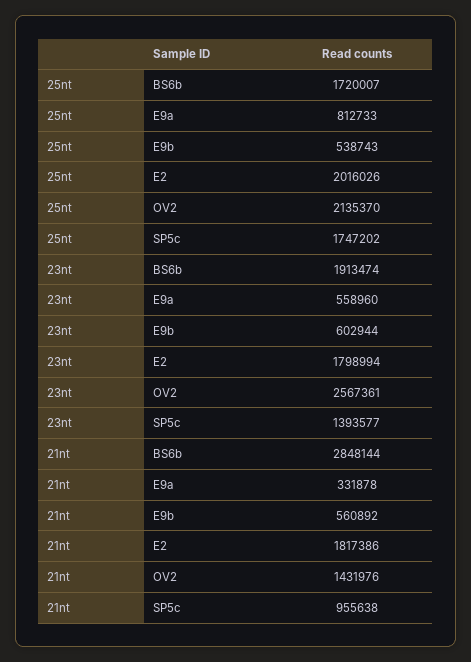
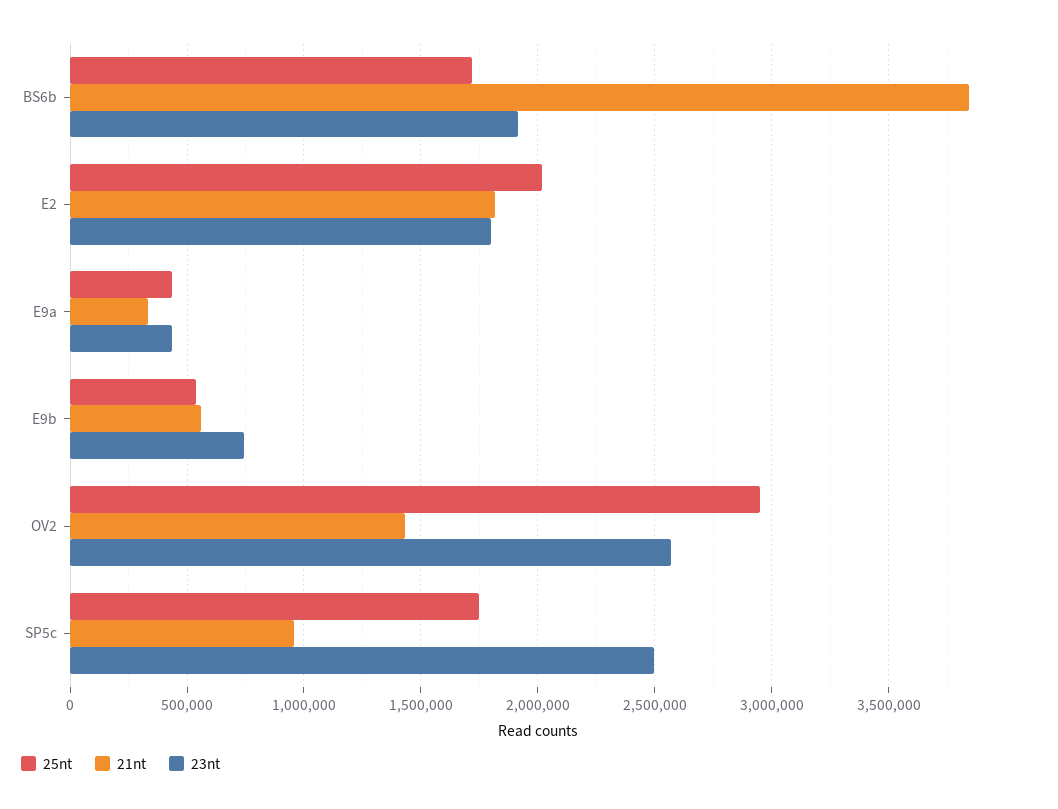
25nt, E9a: 812733 -> 450000
25nt, OV2: 2135370 -> 2950000
23nt, E9a: 558960 -> 450000
23nt, E9b: 602944 -> 750000
23nt, SP5c: 1393577 -> 2500000
21nt, BS6b: 2848144 -> 3850000

